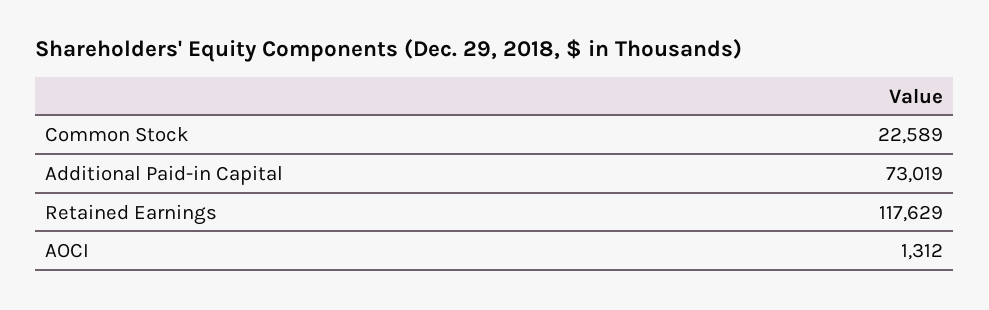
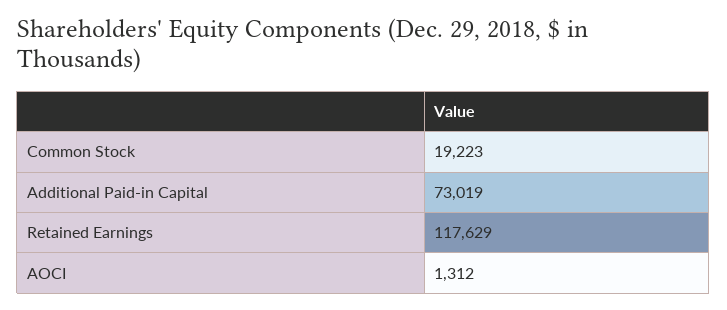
Common Stock: 22589 -> 19223

